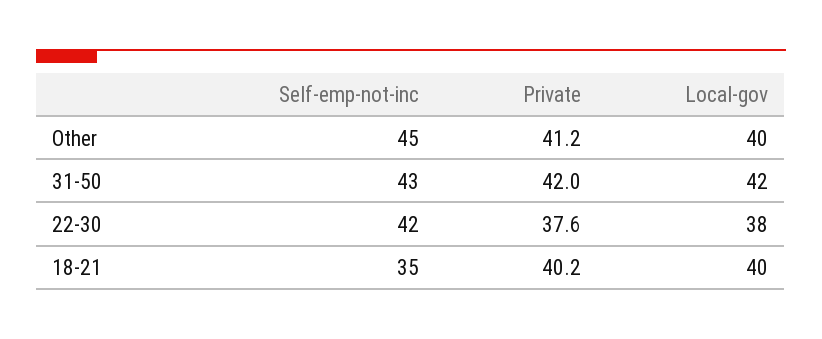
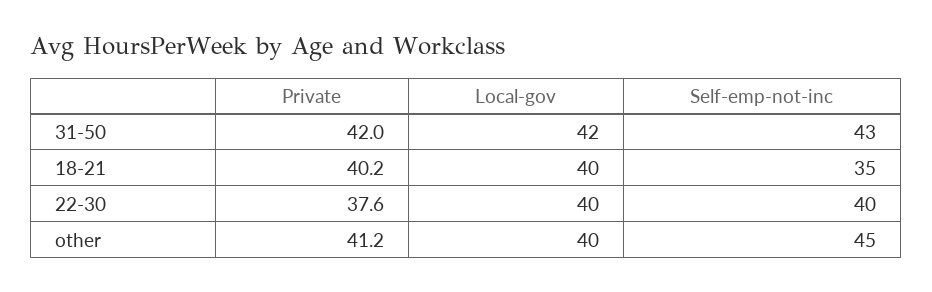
Self-emp-not-inc, 22-30: 42 -> 40
Local-gov, 22-30: 38 -> 40

